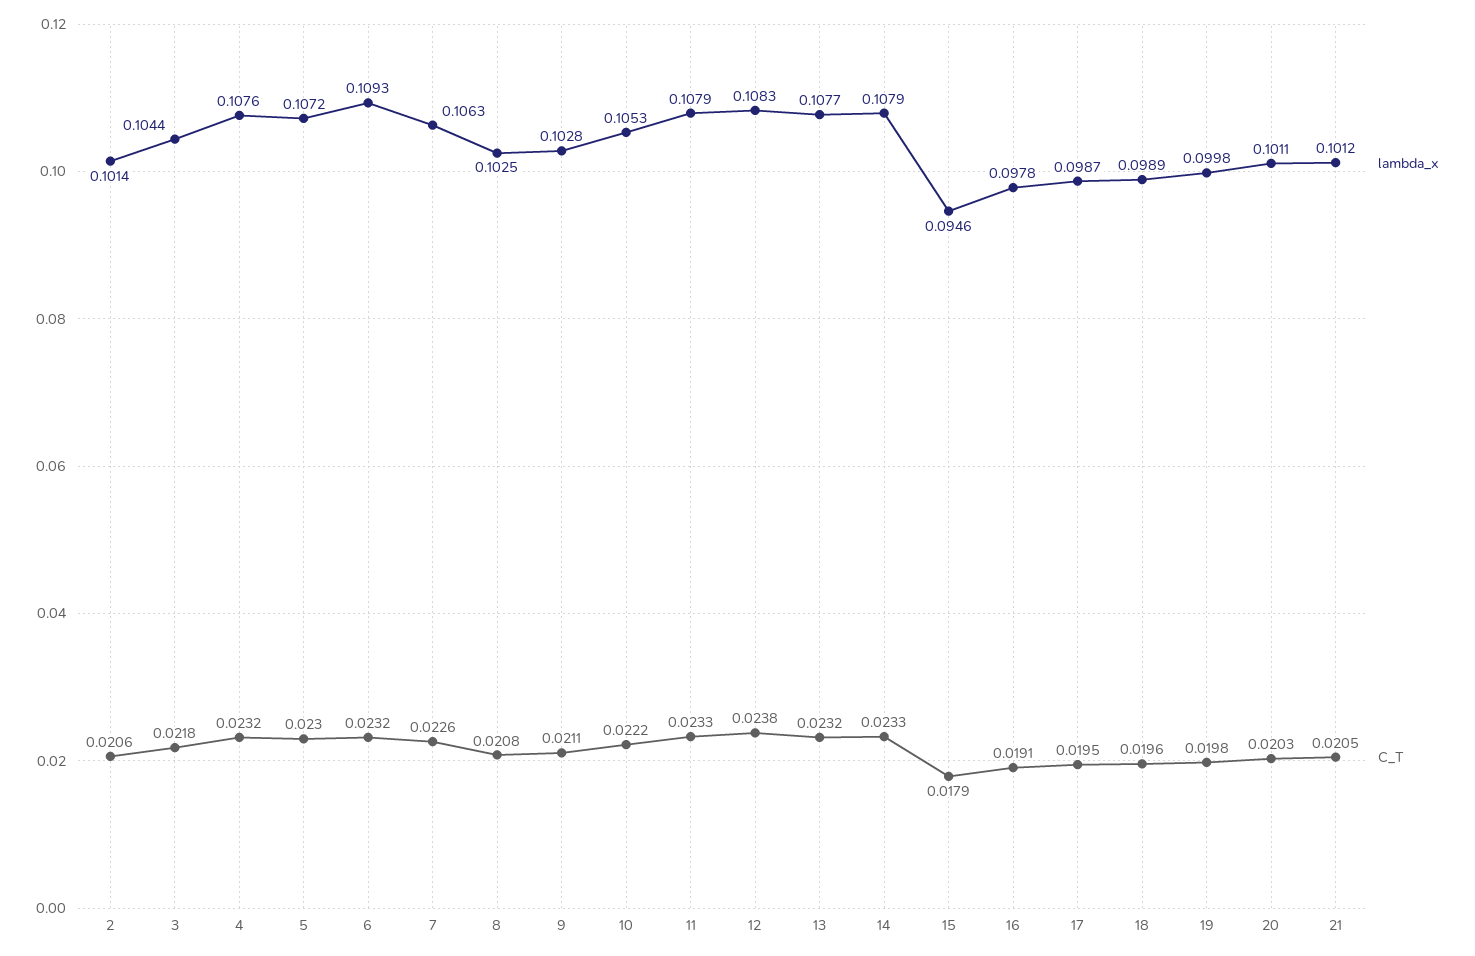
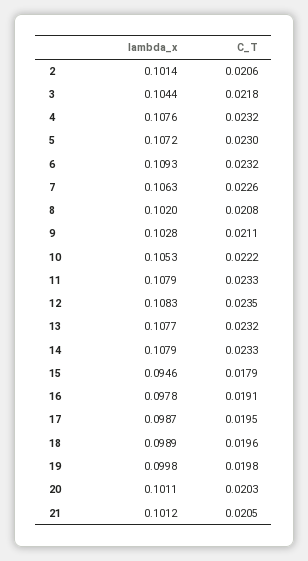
lambda_x, 8: 0.1025 -> 0.102
C_T, 12: 0.0238 -> 0.0235

